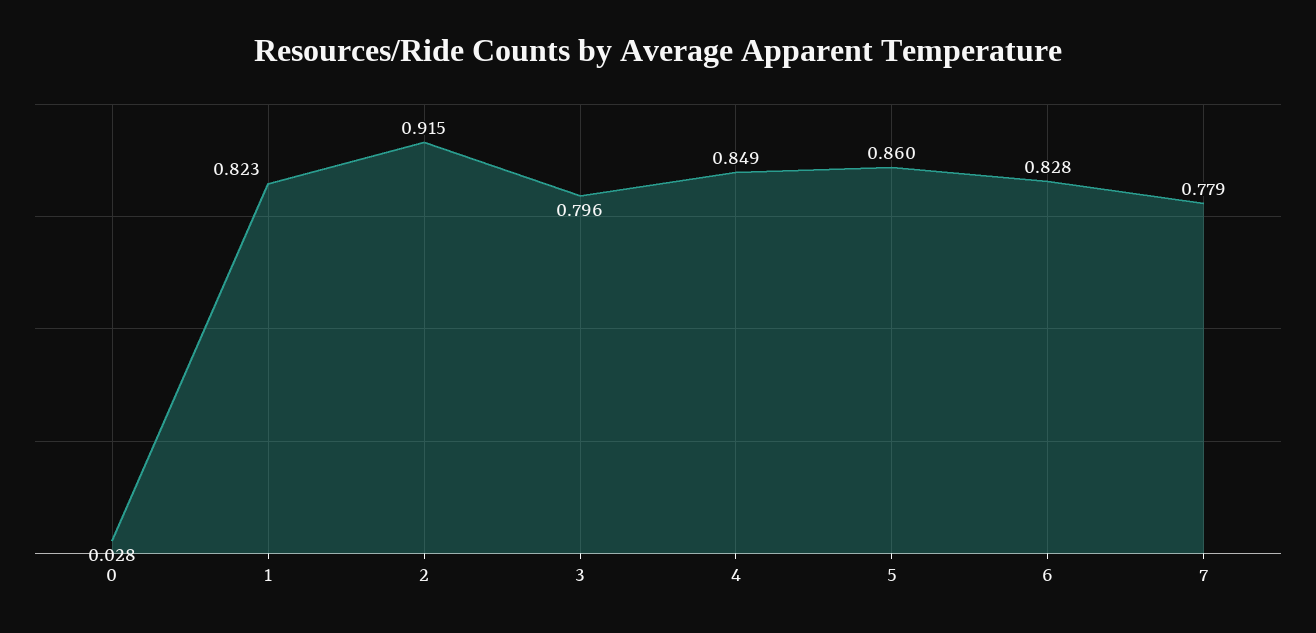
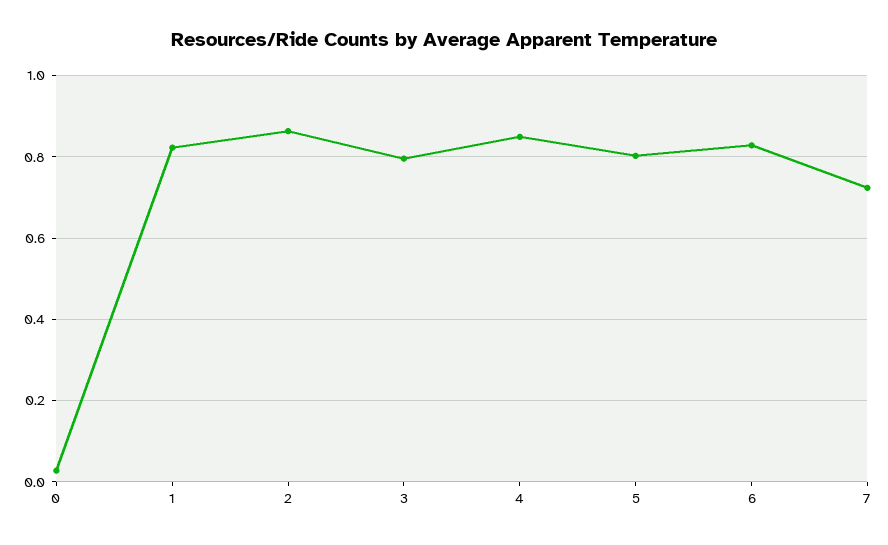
2: 0.915 -> 0.86
5: 0.86 -> 0.8
7: 0.779 -> 0.72

